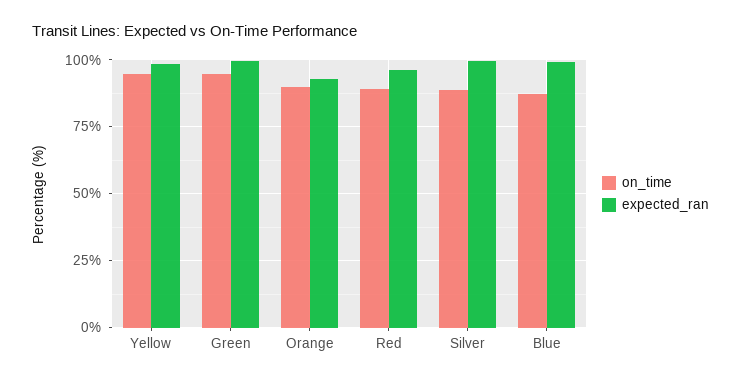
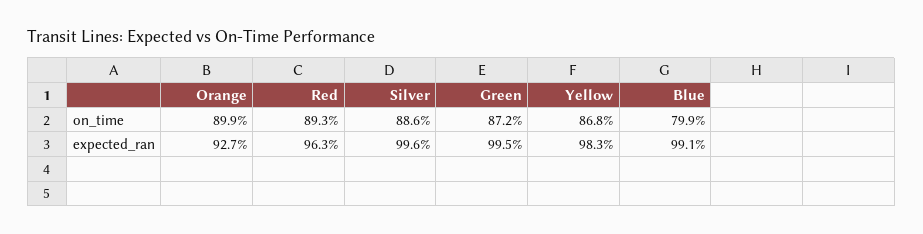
on_time, Yellow: 95 -> 86.8
on_time, Green: 95 -> 87.2
on_time, Blue: 87.5 -> 79.9

